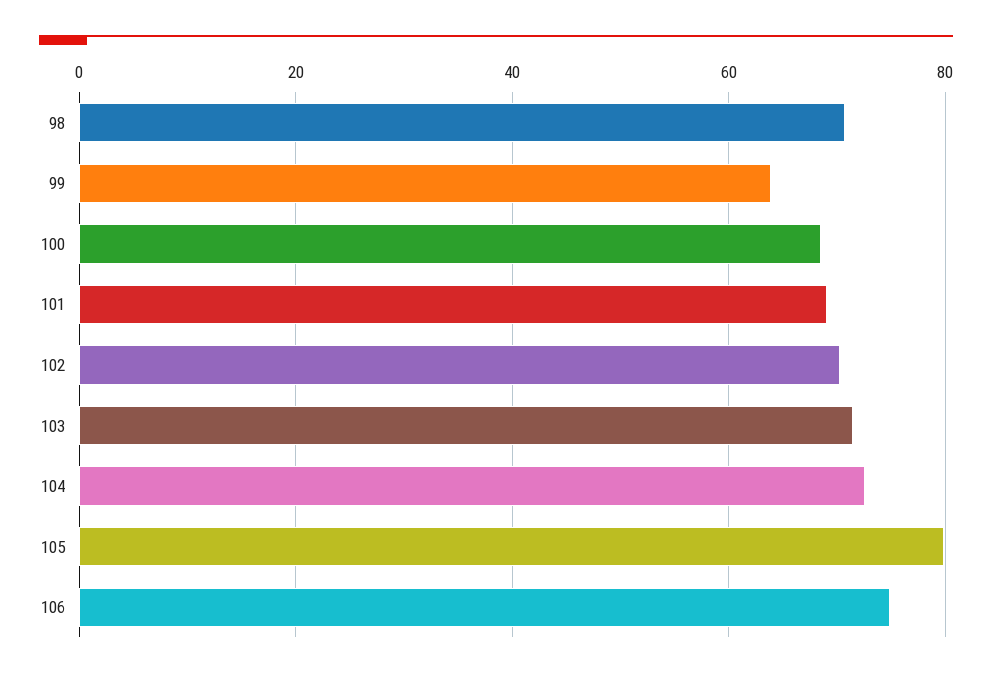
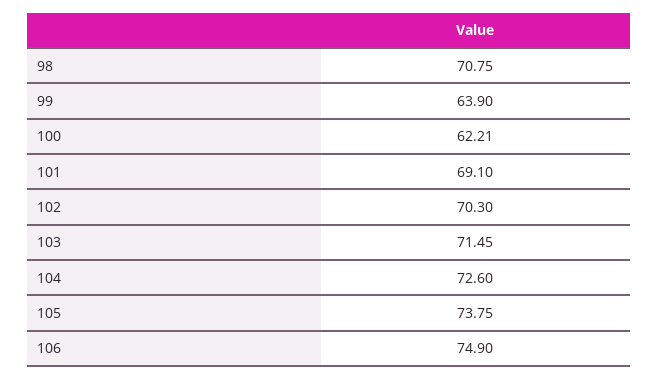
100: 68 -> 62.21
105: 80 -> 73.75

